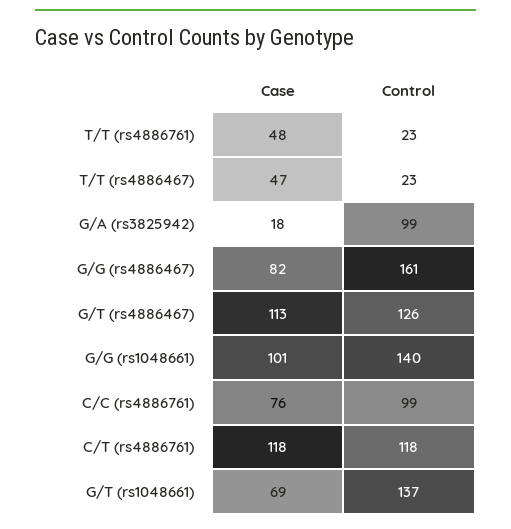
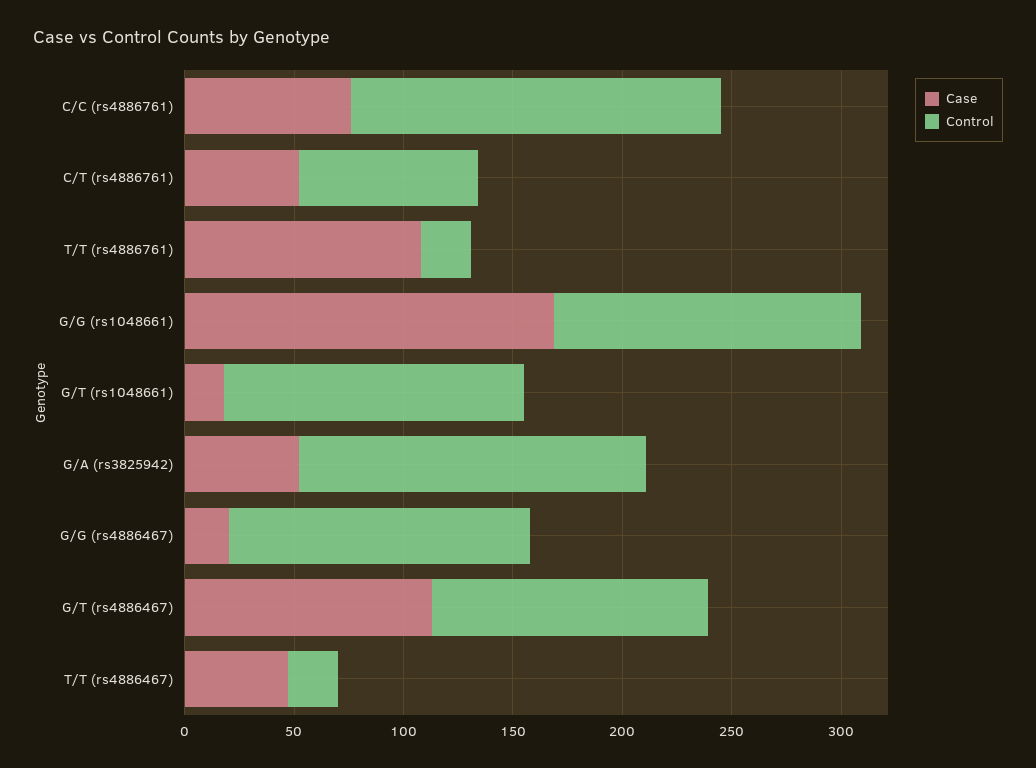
Case, T/T (rs4886761): 48 -> 110
Case, G/A (rs3825942): 18 -> 50
Control, G/A (rs3825942): 99 -> 160
Case, G/G (rs4886467): 82 -> 20
Control, G/G (rs4886467): 161 -> 140
Case, G/G (rs1048661): 101 -> 170
Control, C/C (rs4886761): 99 -> 170
Case, C/T (rs4886761): 118 -> 50
Control, C/T (rs4886761): 118 -> 80
Case, G/T (rs1048661): 69 -> 20

